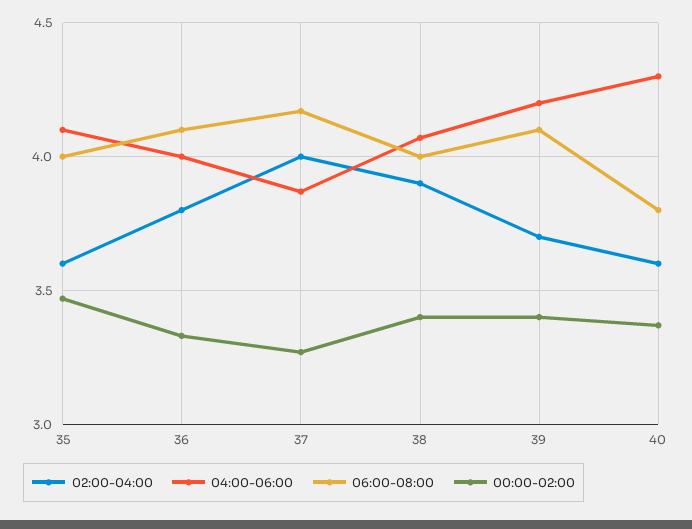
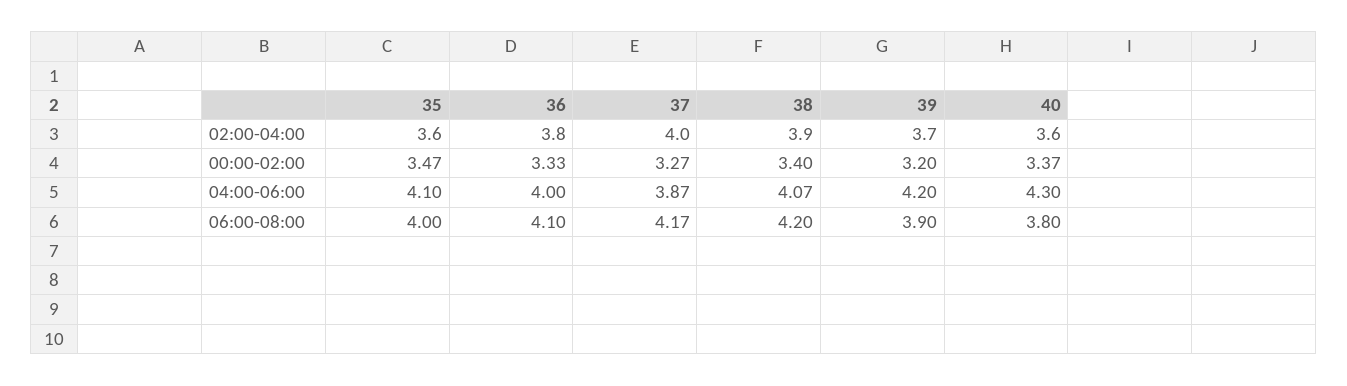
06:00-08:00, 38: 4 -> 4.2
06:00-08:00, 39: 4.1 -> 3.9
00:00-02:00, 39: 3.4 -> 3.2

